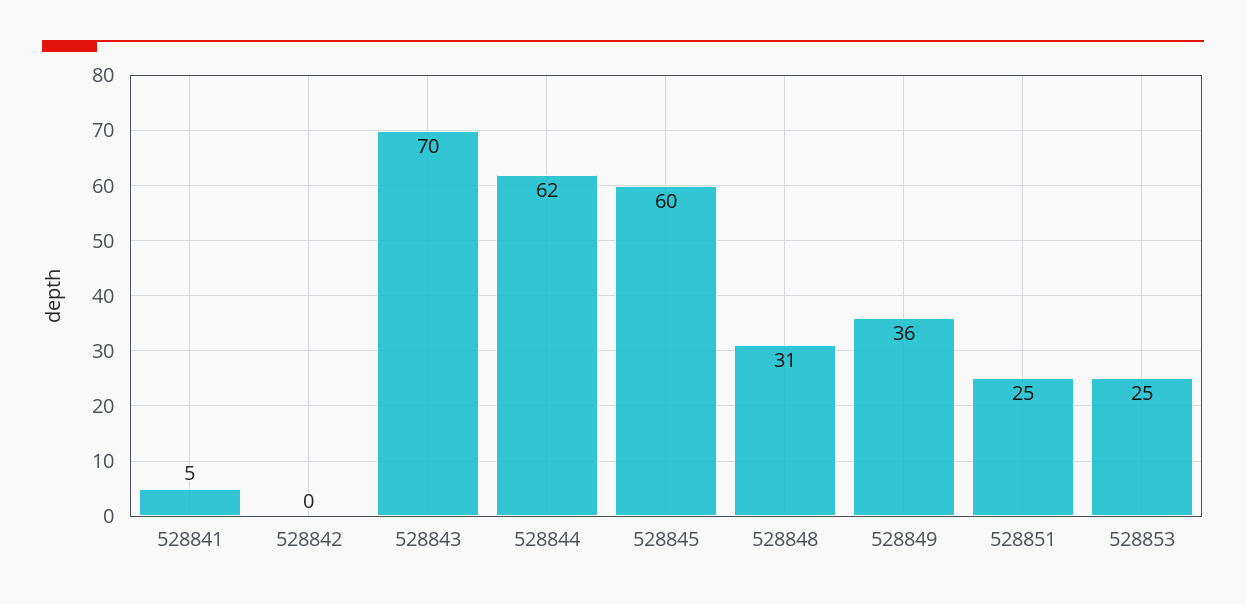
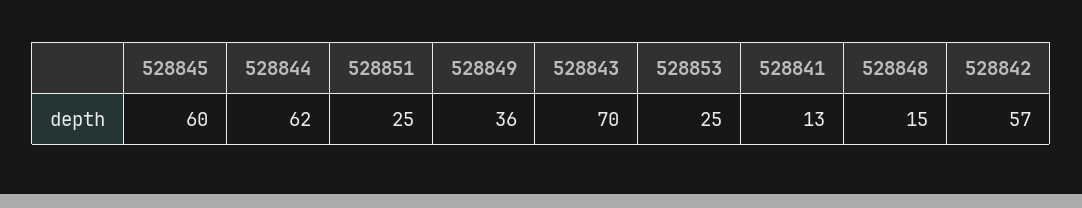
528841: 5 -> 13
528842: 0 -> 57
528848: 31 -> 15

